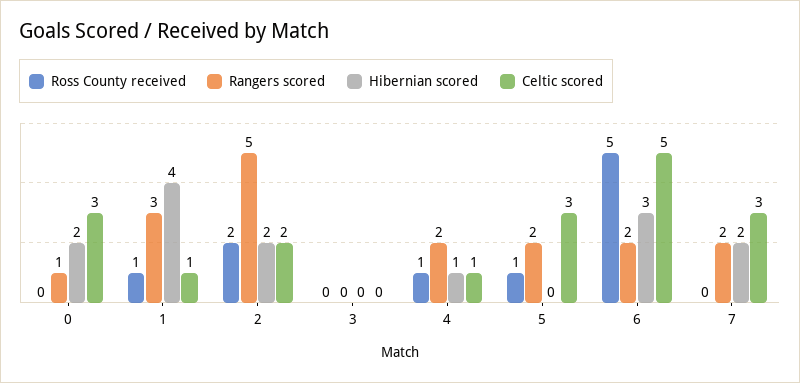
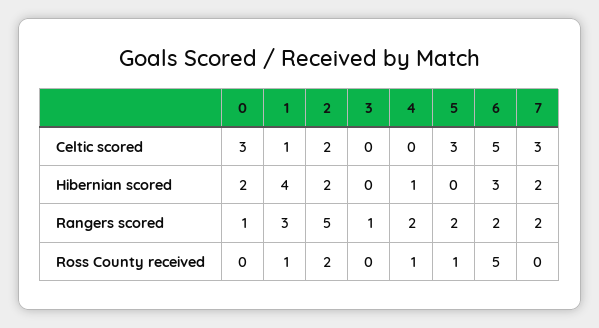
Rangers scored, 3: 0 -> 1
Celtic scored, 4: 1 -> 0

